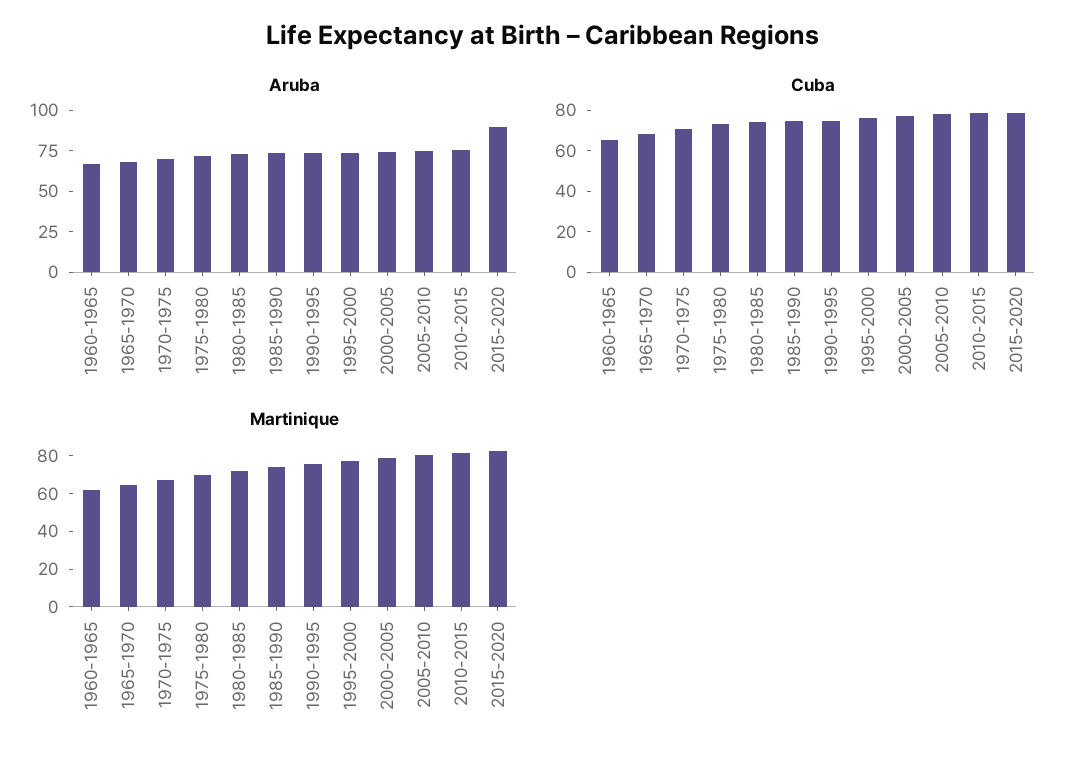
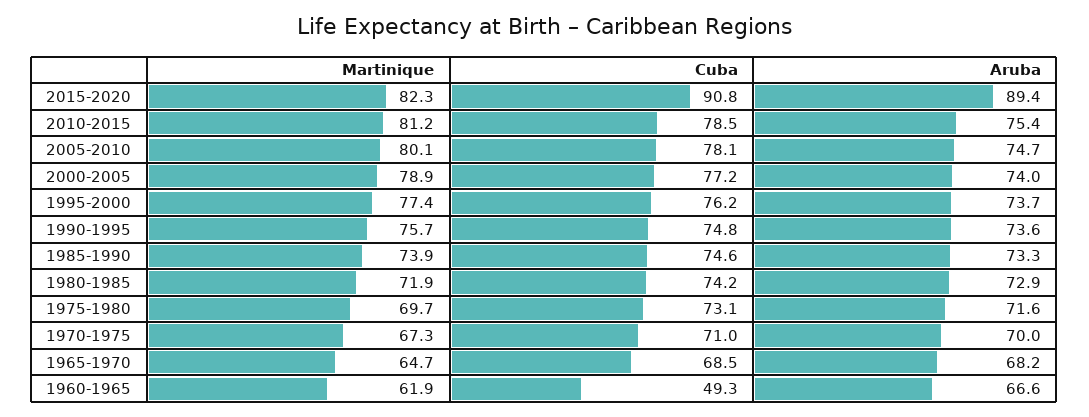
Cuba, 1960-1965: 65 -> 49.3
Cuba, 2015-2020: 80 -> 90.8

